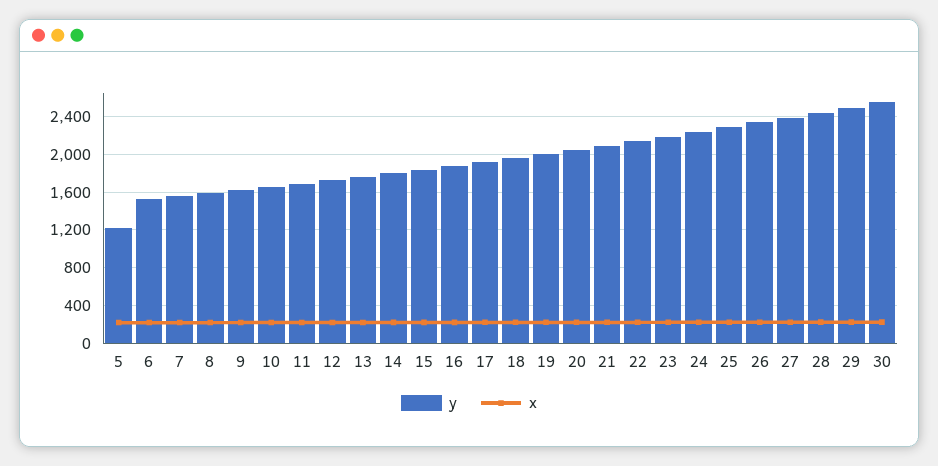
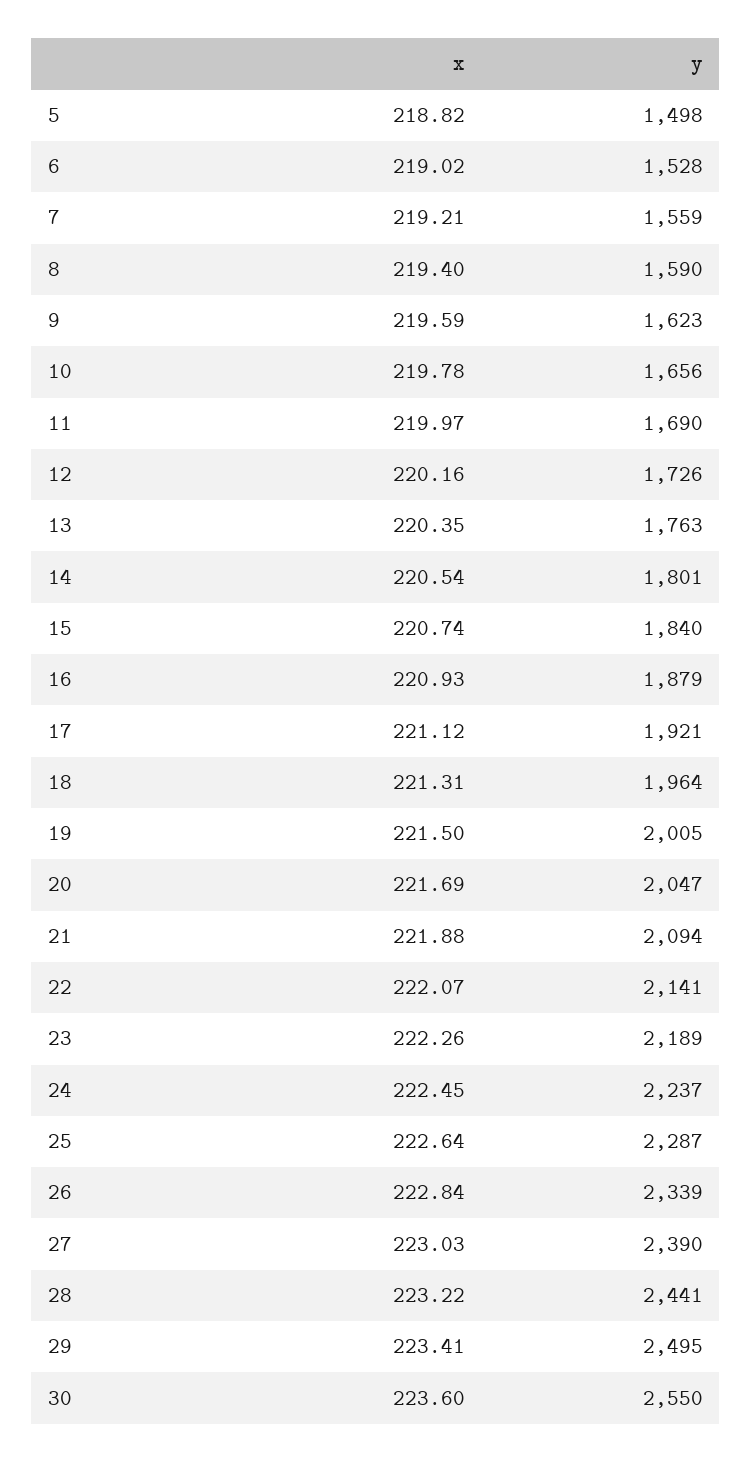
y, 5: 1200 -> 1498

